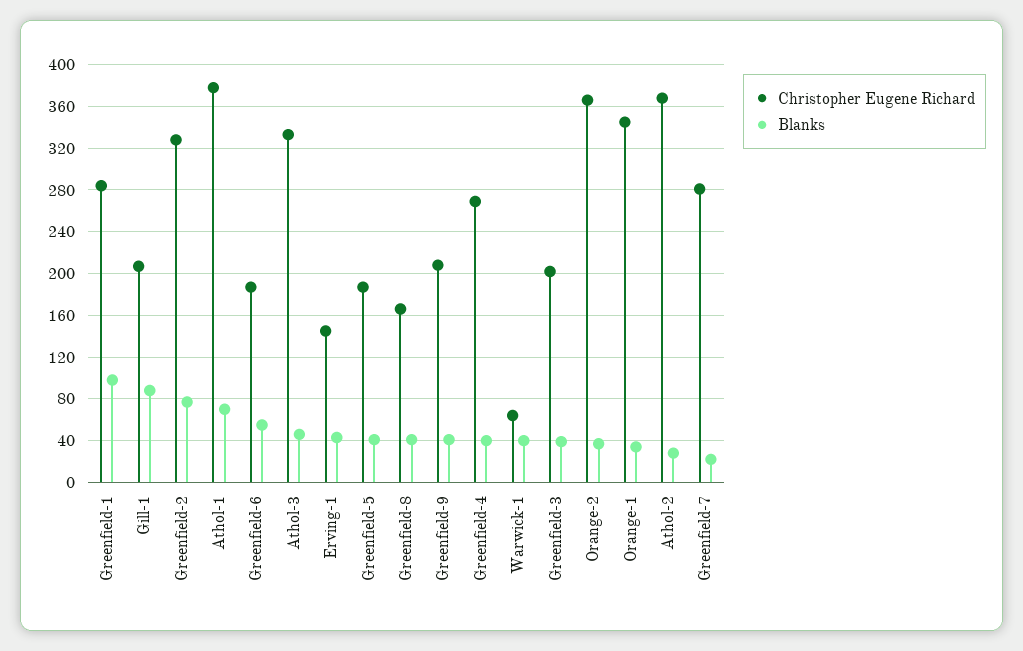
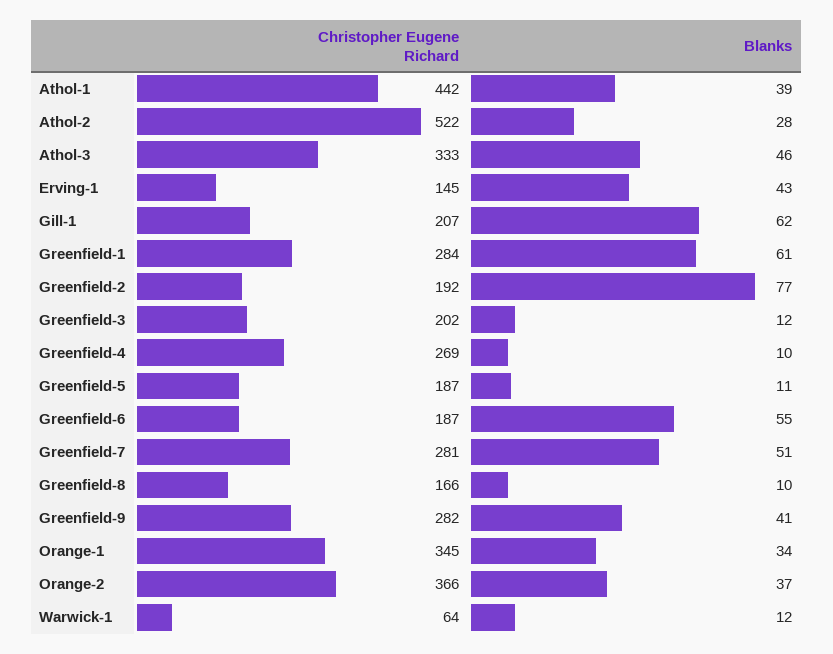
Blanks, Greenfield-1: 100 -> 61
Blanks, Gill-1: 90 -> 62
Christopher Eugene Richard, Greenfield-2: 330 -> 192
Christopher Eugene Richard, Athol-1: 380 -> 442
Blanks, Athol-1: 70 -> 39
Blanks, Greenfield-5: 40 -> 11
Blanks, Greenfield-8: 40 -> 10
Christopher Eugene Richard, Greenfield-9: 210 -> 282
Blanks, Greenfield-4: 40 -> 10
Blanks, Warwick-1: 40 -> 12
Blanks, Greenfield-3: 40 -> 12
Christopher Eugene Richard, Athol-2: 370 -> 522
Blanks, Greenfield-7: 20 -> 51

